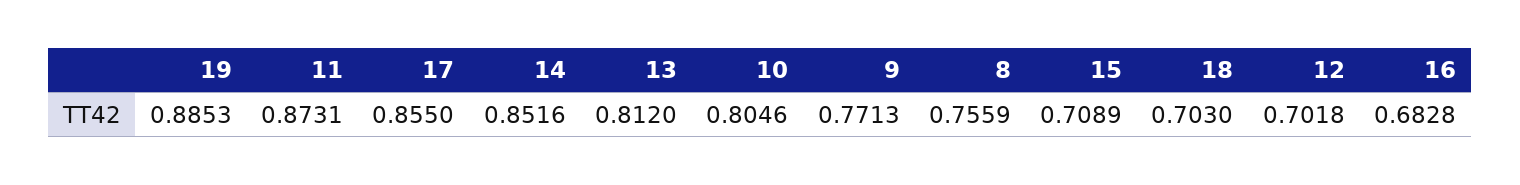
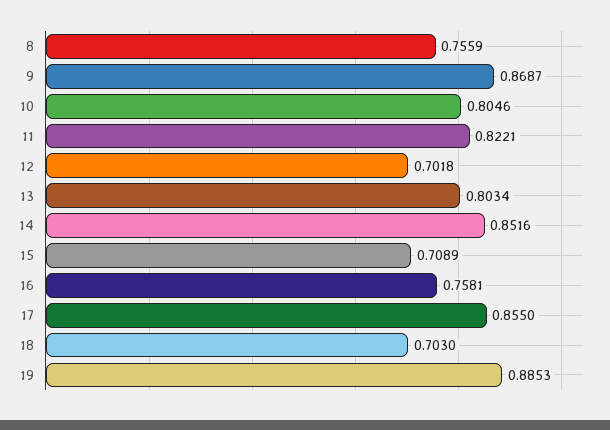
11: 0.8731 -> 0.8221
13: 0.812 -> 0.8034
9: 0.7713 -> 0.8687
16: 0.6828 -> 0.7581

